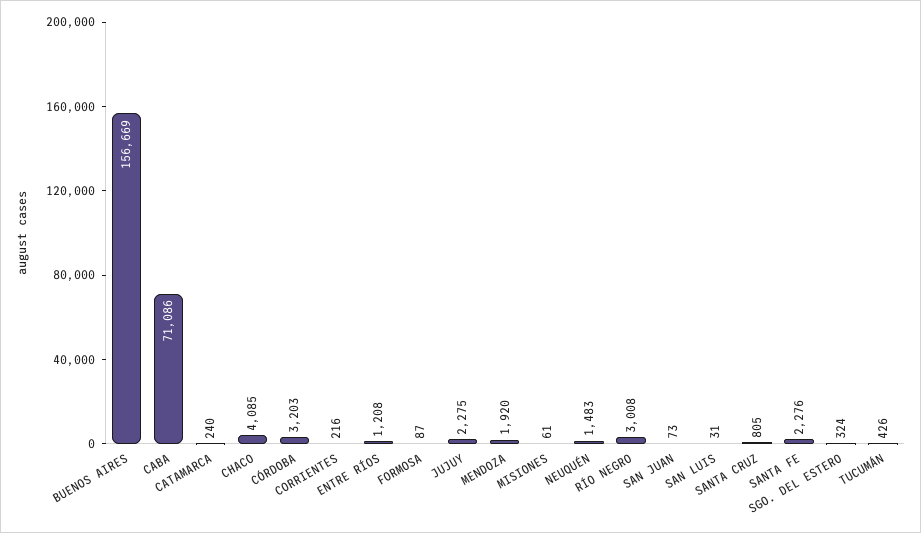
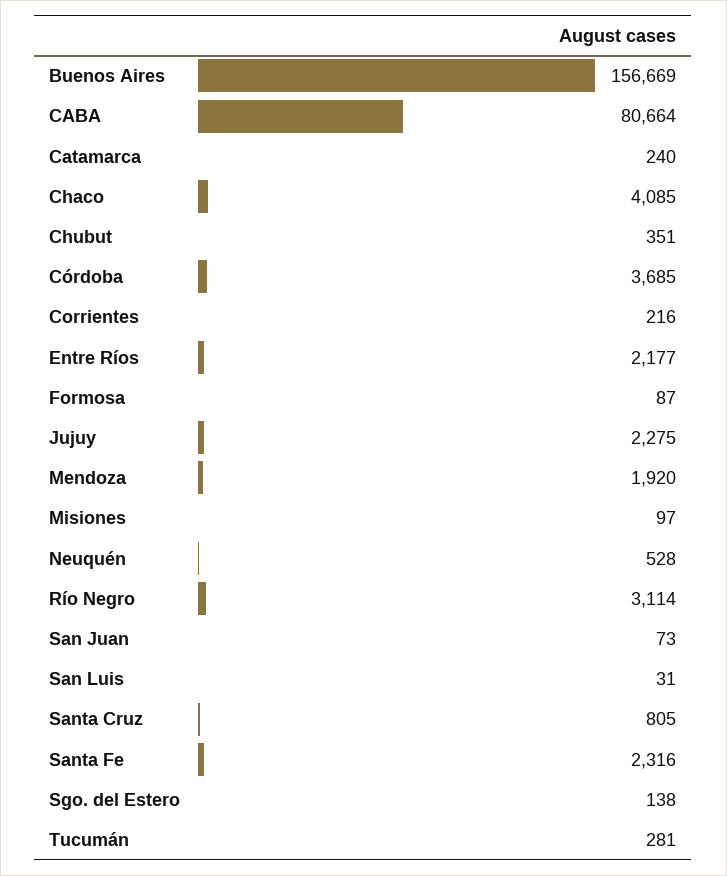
CABA: 71086 -> 80664
CÓRDOBA: 3203 -> 3685
ENTRE RÍOS: 1208 -> 2177
MISIONES: 61 -> 97
NEUQUÉN: 1483 -> 528
RÍO NEGRO: 3008 -> 3114
SANTA FE: 2276 -> 2316
SGO. DEL ESTERO: 324 -> 138
TUCUMÁN: 426 -> 281
Chubut: none -> 351

